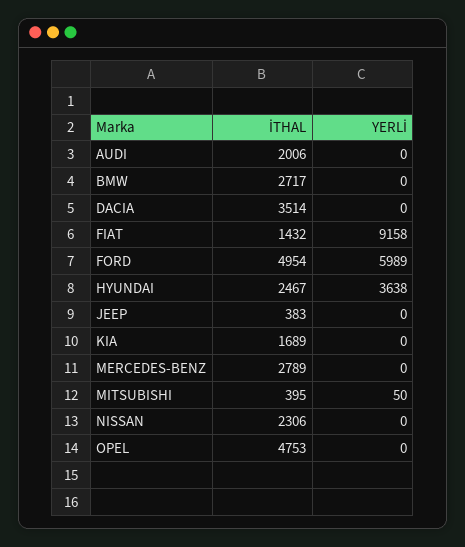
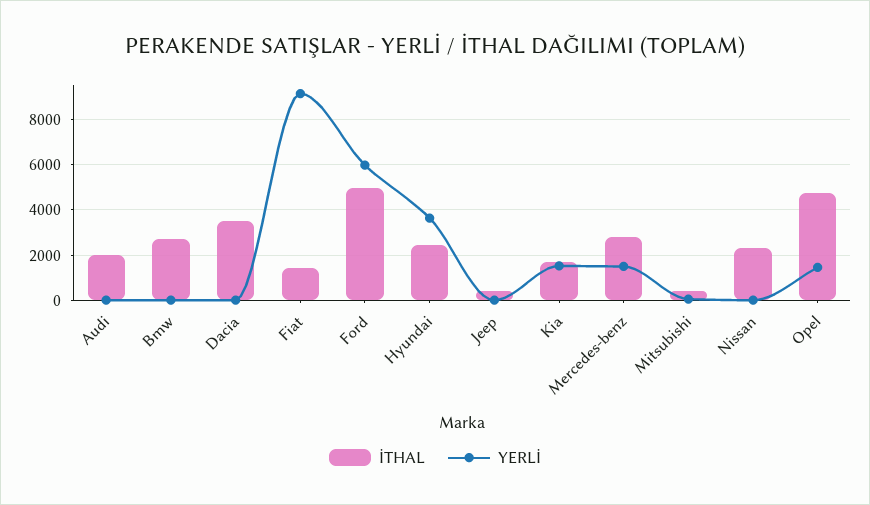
YERLİ, KIA: 0 -> 1500
YERLİ, MERCEDES-BENZ: 0 -> 1500
YERLİ, OPEL: 0 -> 1500

